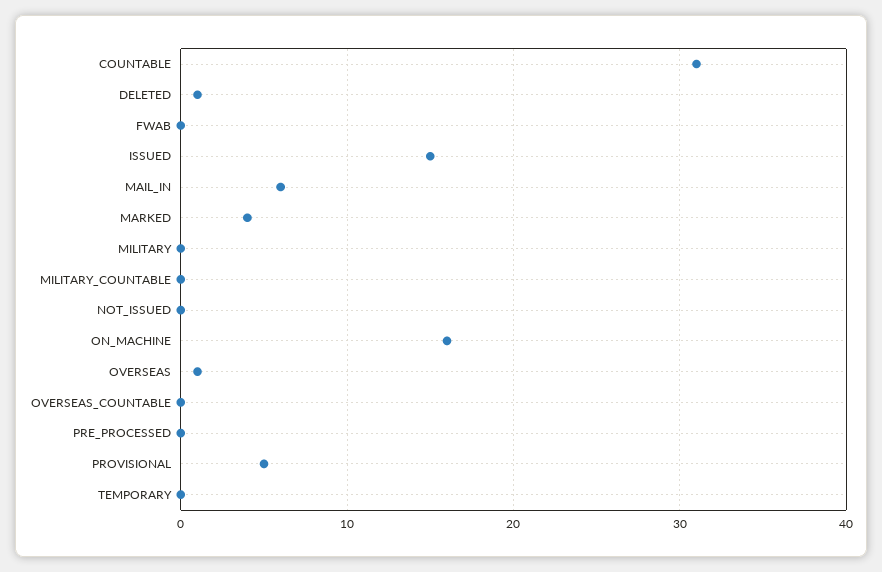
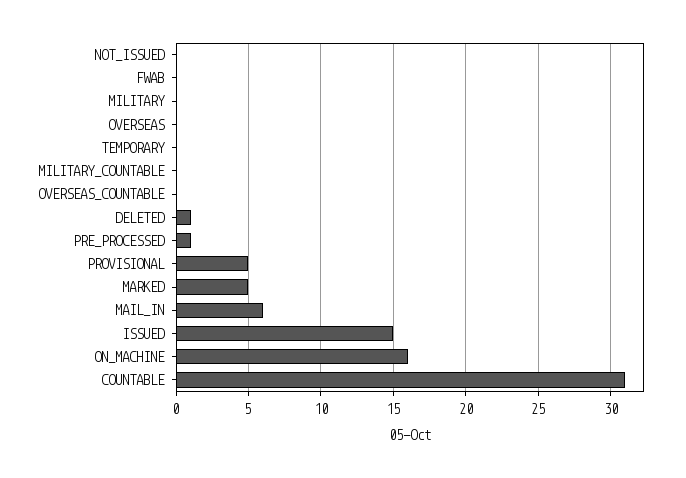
MARKED: 4 -> 5
OVERSEAS: 1 -> 0
PRE_PROCESSED: 0 -> 1

